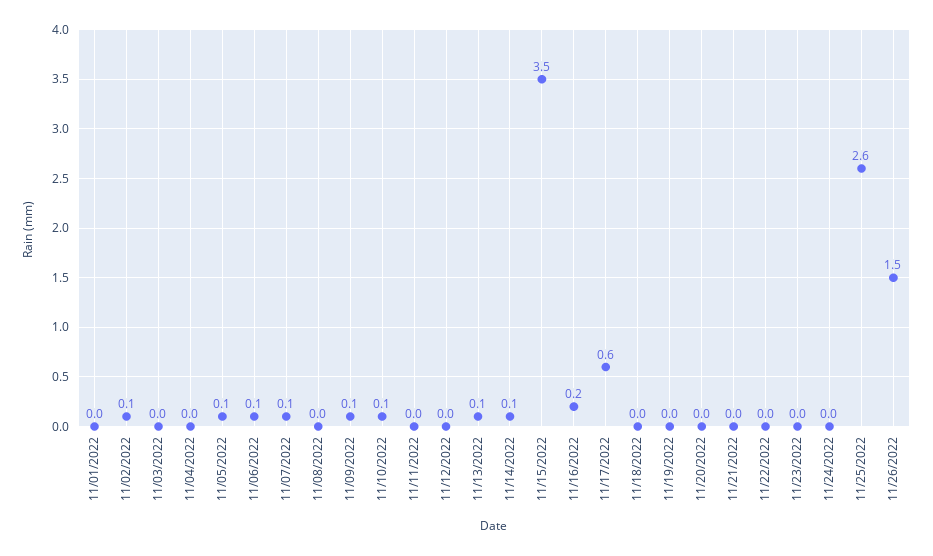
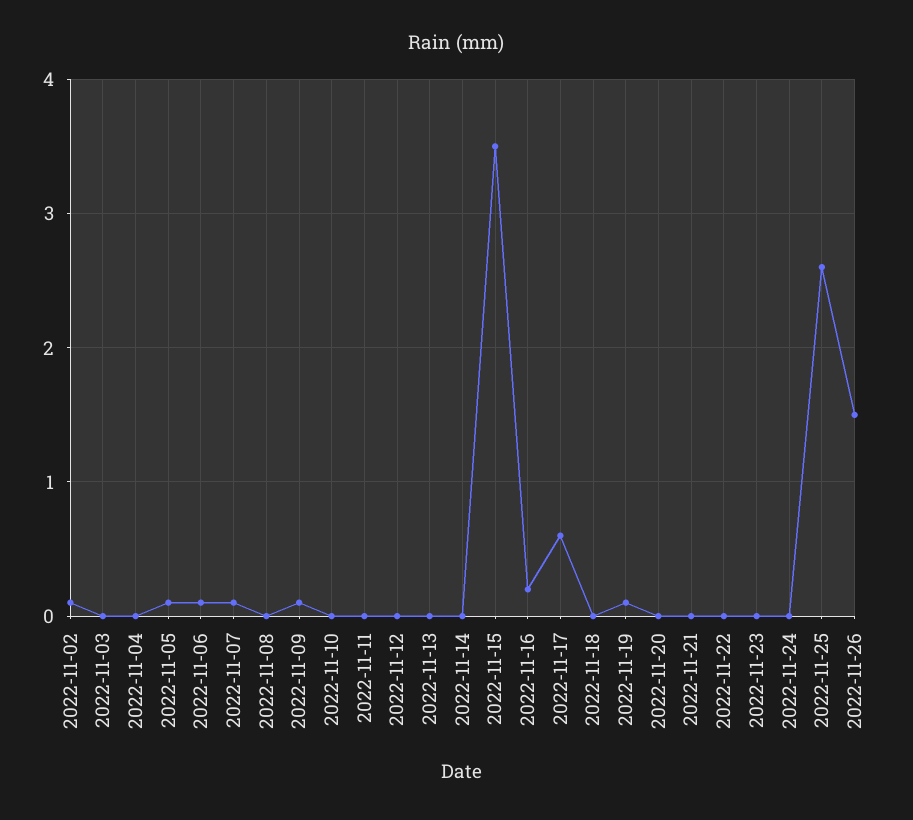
11/01/2022: 0 -> none
11/10/2022: 0.1 -> 0
11/13/2022: 0.1 -> 0
11/14/2022: 0.1 -> 0
11/19/2022: 0 -> 0.1

